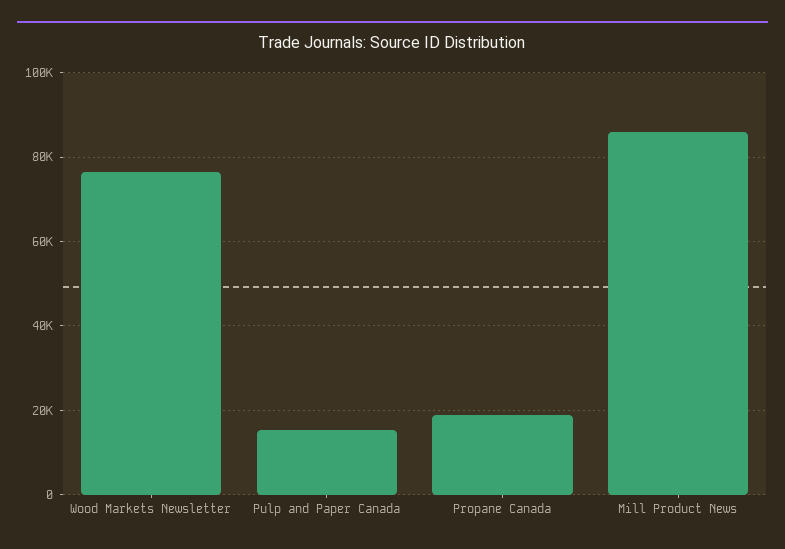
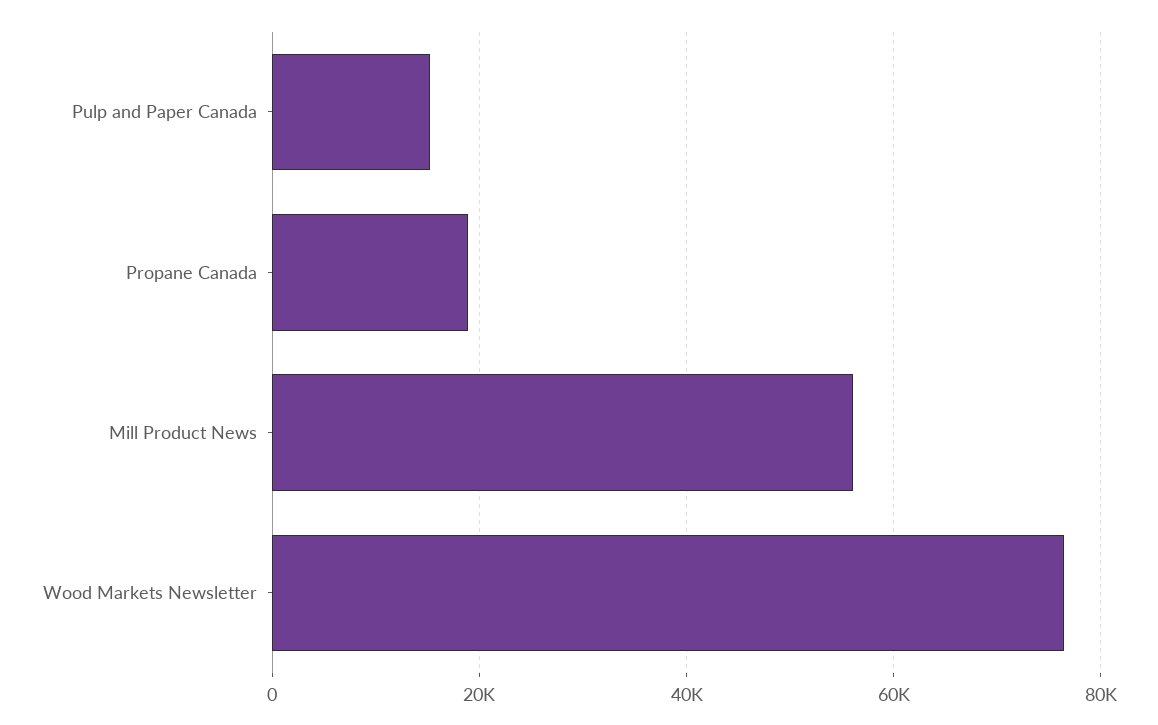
Mill Product News: 86000 -> 56000

